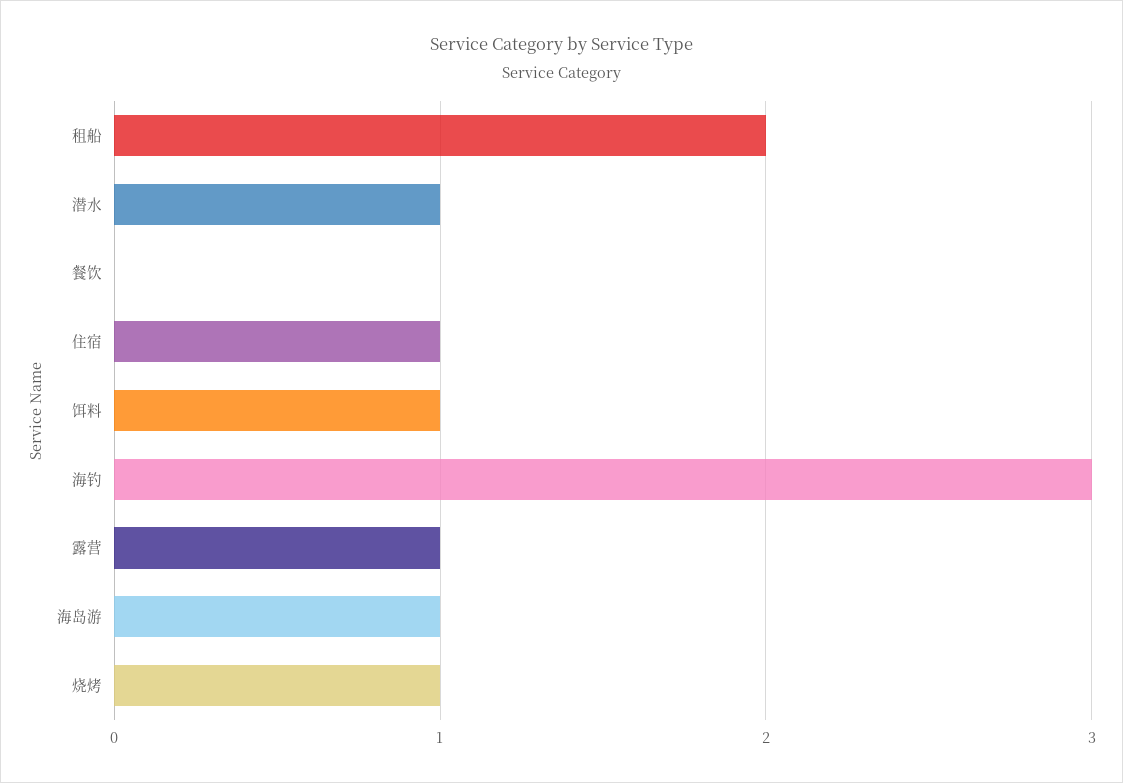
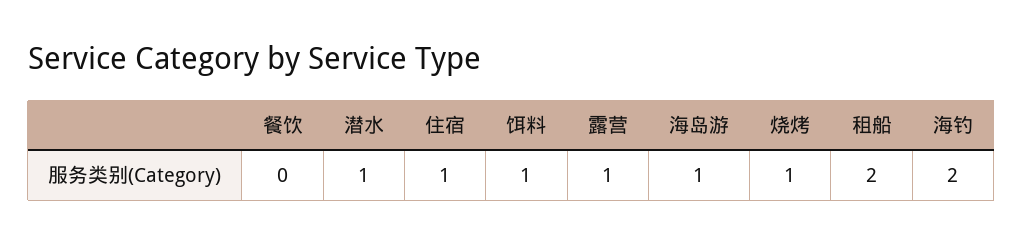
海钓: 3 -> 2

